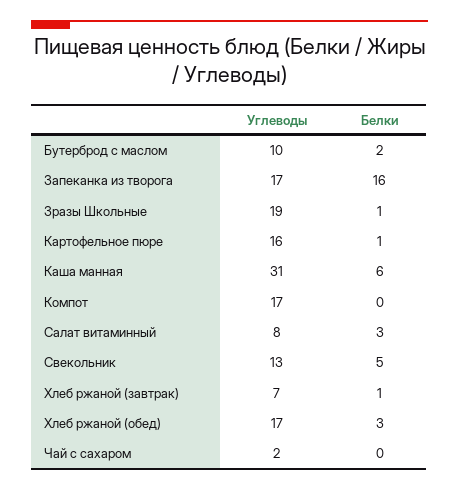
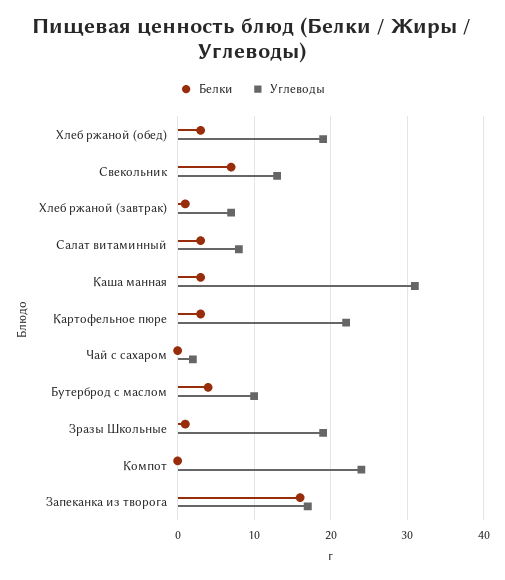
Белки, Бутерброд с маслом: 2 -> 4
Углеводы, Картофельное пюре: 16 -> 22
Белки, Картофельное пюре: 1 -> 3
Белки, Каша манная: 6 -> 3
Углеводы, Компот: 17 -> 24
Белки, Свекольник: 5 -> 7
Углеводы, Хлеб ржаной (обед): 17 -> 19

